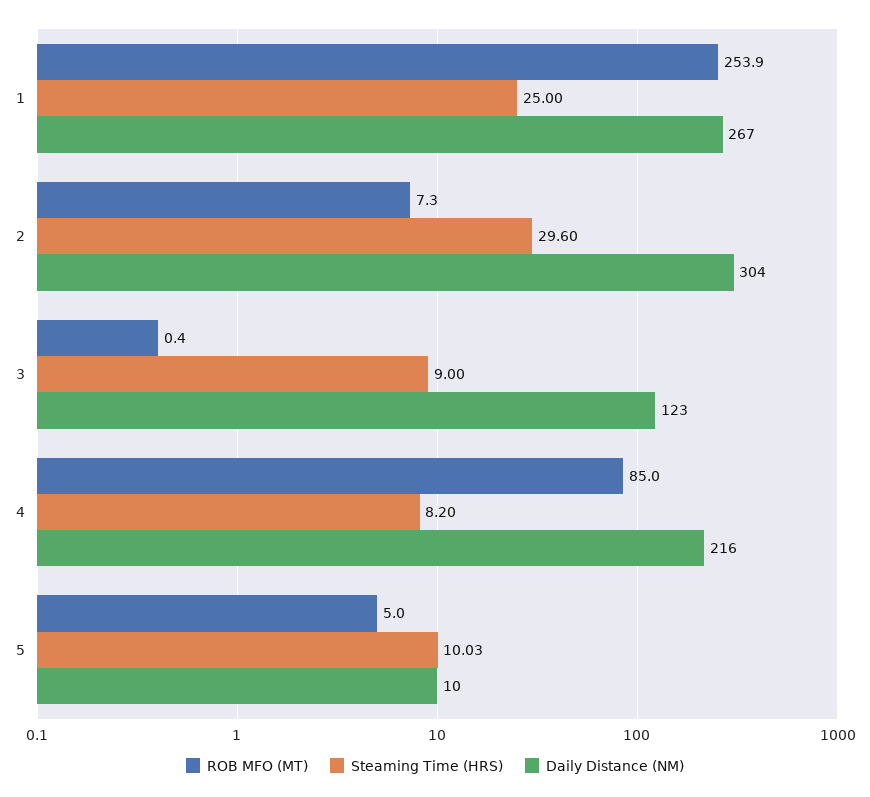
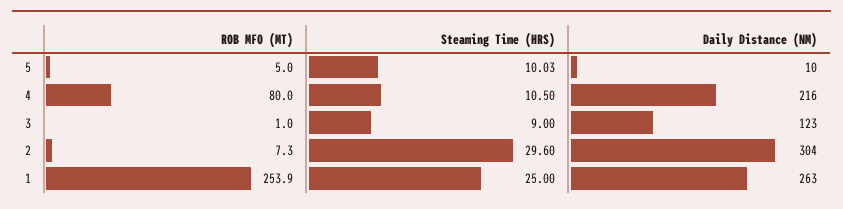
Daily Distance (NM), 1: 267 -> 263
ROB MFO (MT), 3: 0.4 -> 1
ROB MFO (MT), 4: 85 -> 80
Steaming Time (HRS), 4: 8.2 -> 10.5

